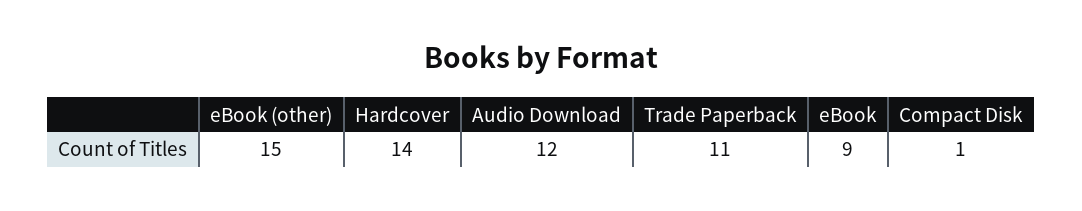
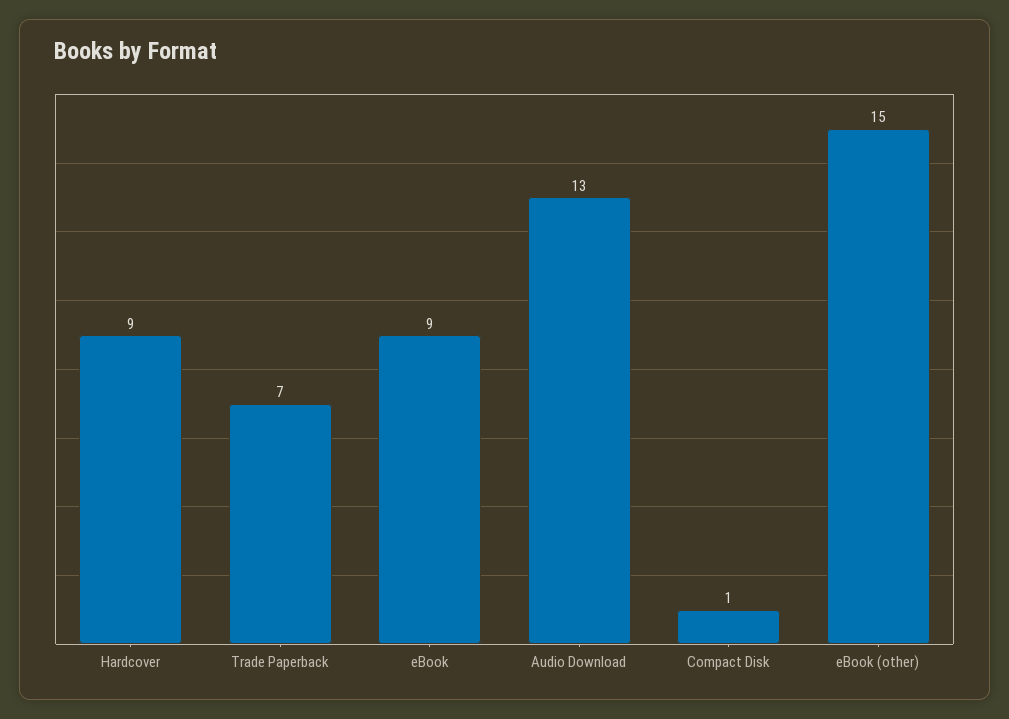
Hardcover: 14 -> 9
Audio Download: 12 -> 13
Trade Paperback: 11 -> 7

